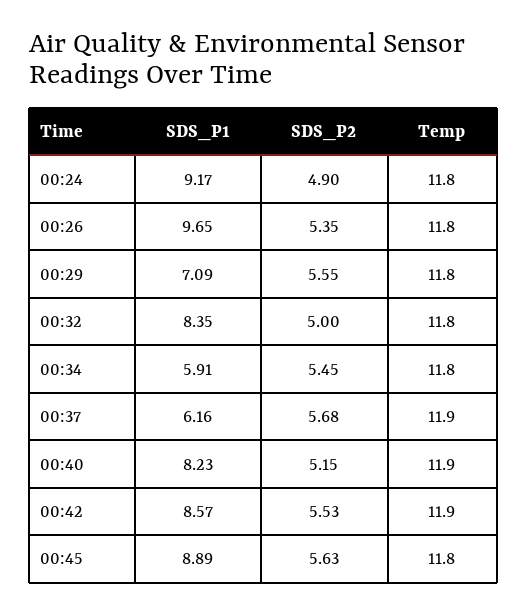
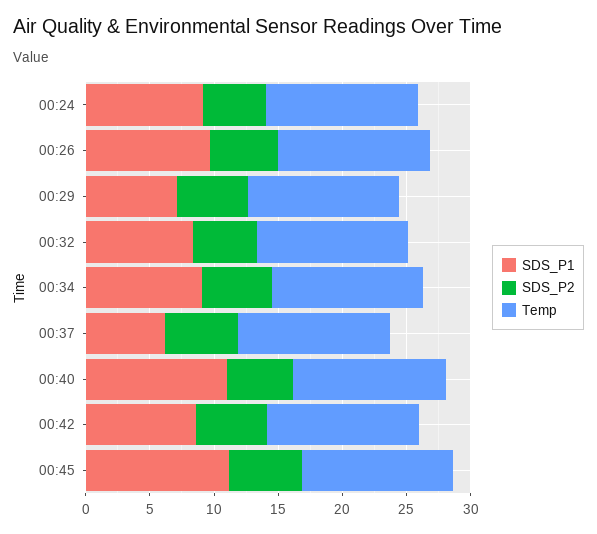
SDS_P1, 00:34: 5.91 -> 9
SDS_P1, 00:40: 8.23 -> 11
SDS_P1, 00:45: 8.89 -> 11

